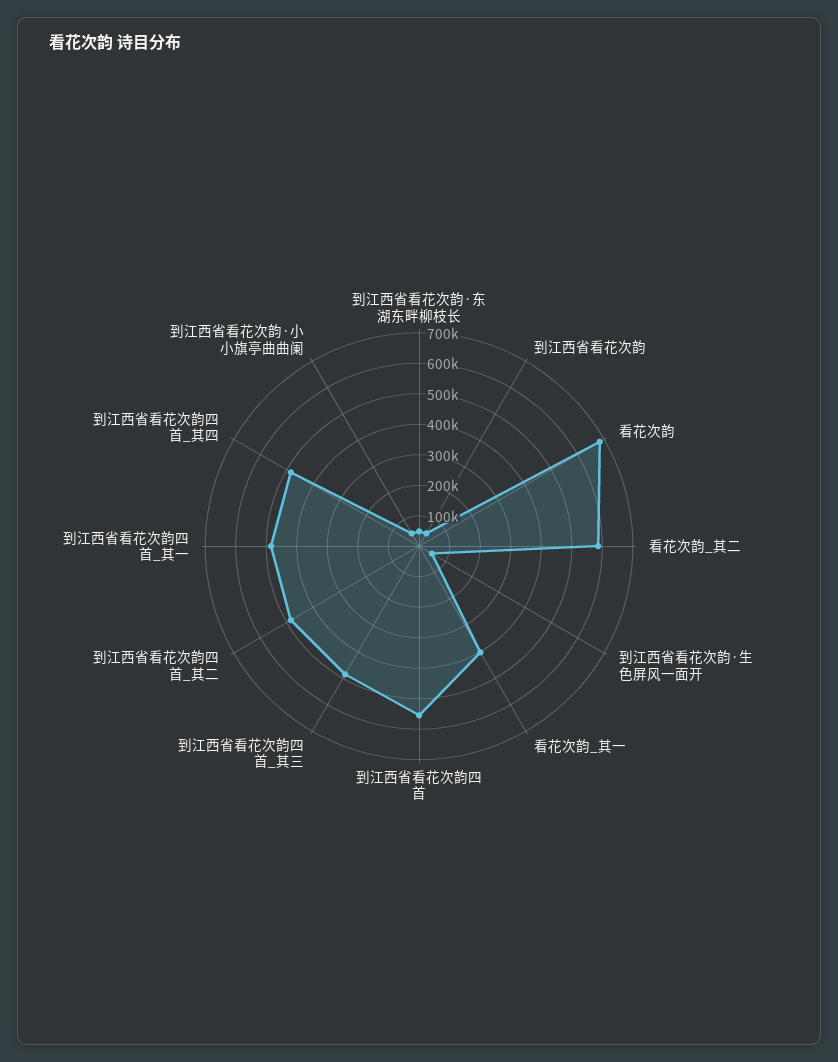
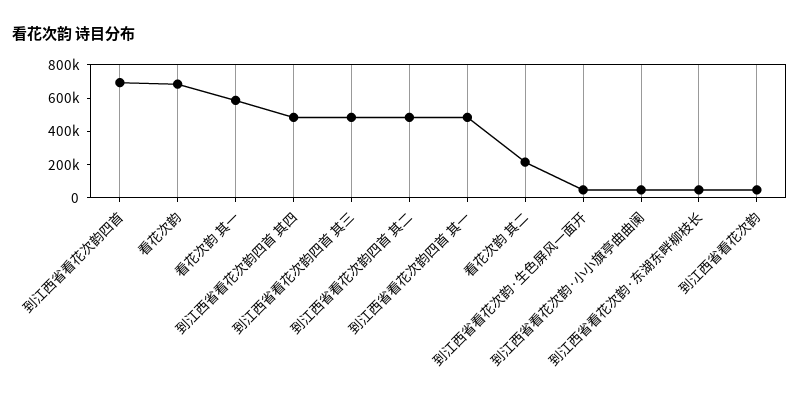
看花次韵_其二: 600000 -> 200000
看花次韵_其一: 400000 -> 600000
到江西省看花次韵四首: 550000 -> 700000

